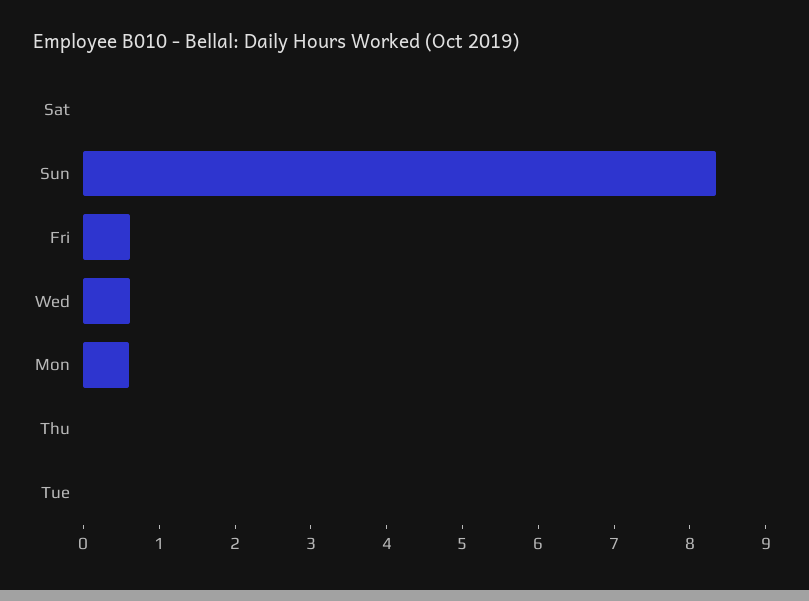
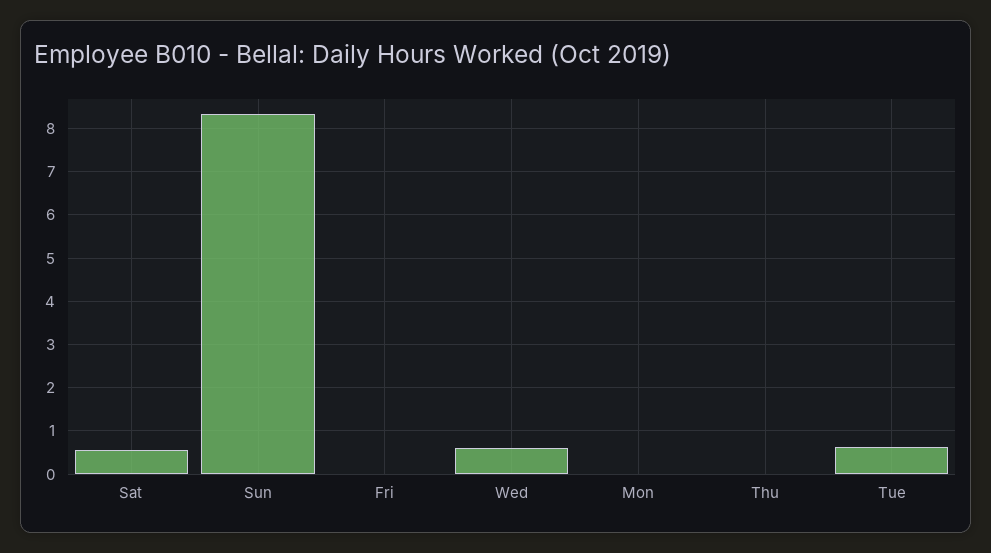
Sat: 0 -> 0.6
Fri: 0.6 -> 0
Mon: 0.6 -> 0
Tue: 0 -> 0.6

